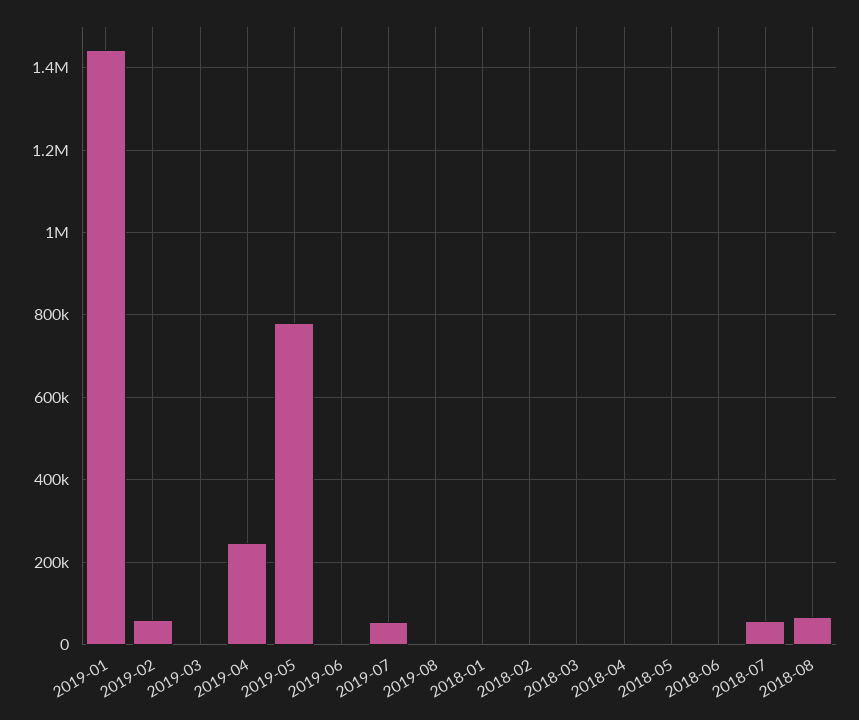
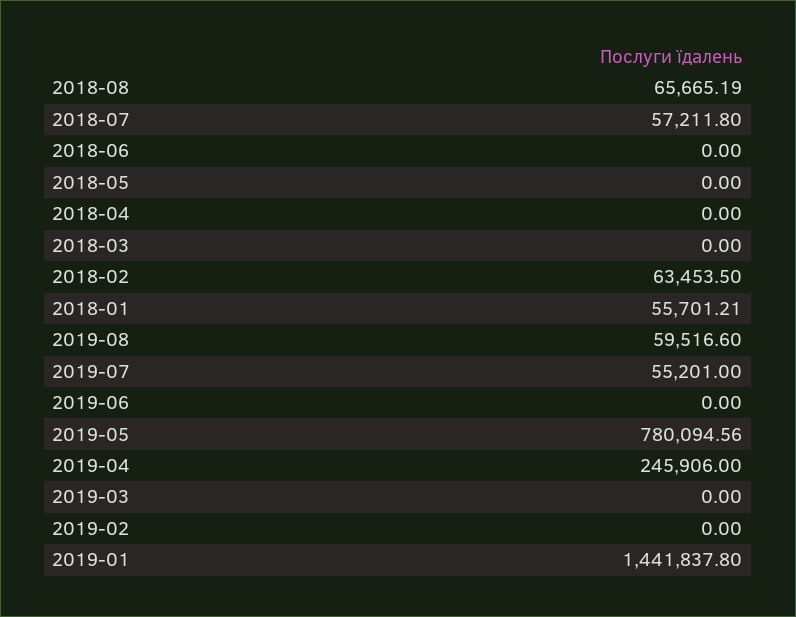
2019-02: 60000 -> 0
2019-08: 0 -> 59516.6
2018-01: 0 -> 55701.21
2018-02: 0 -> 63453.5

